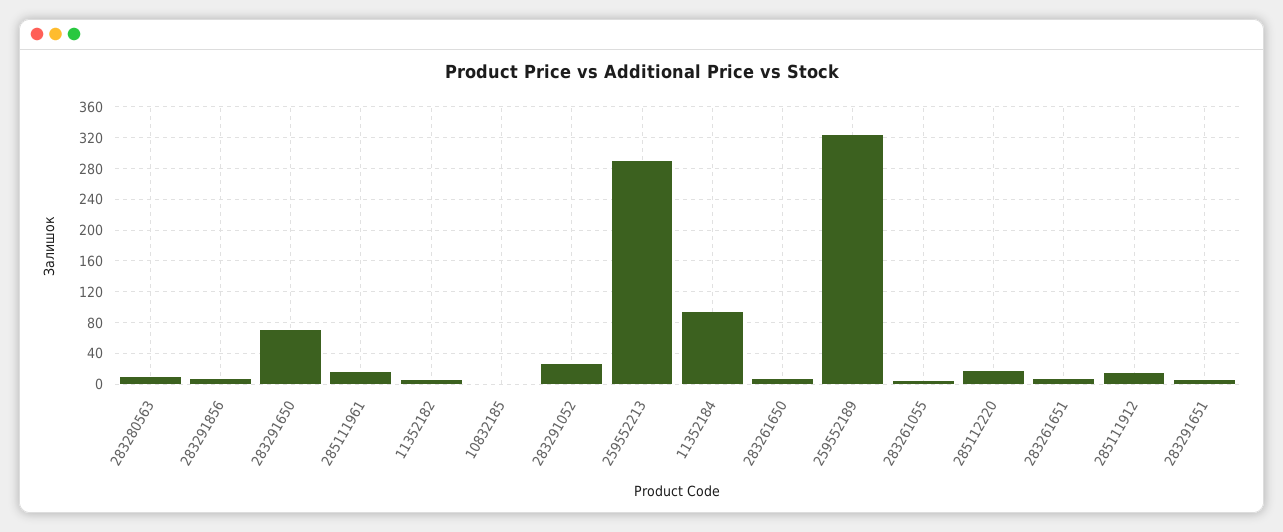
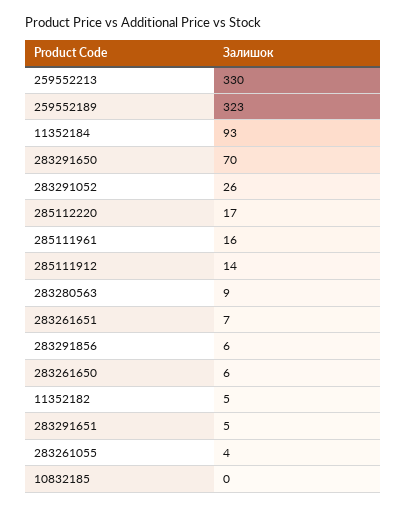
259552213: 290 -> 330

